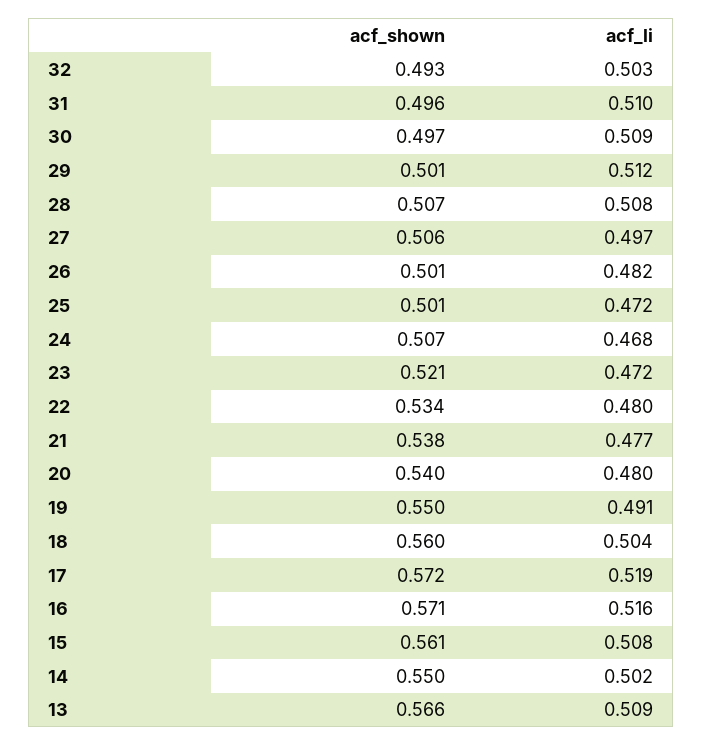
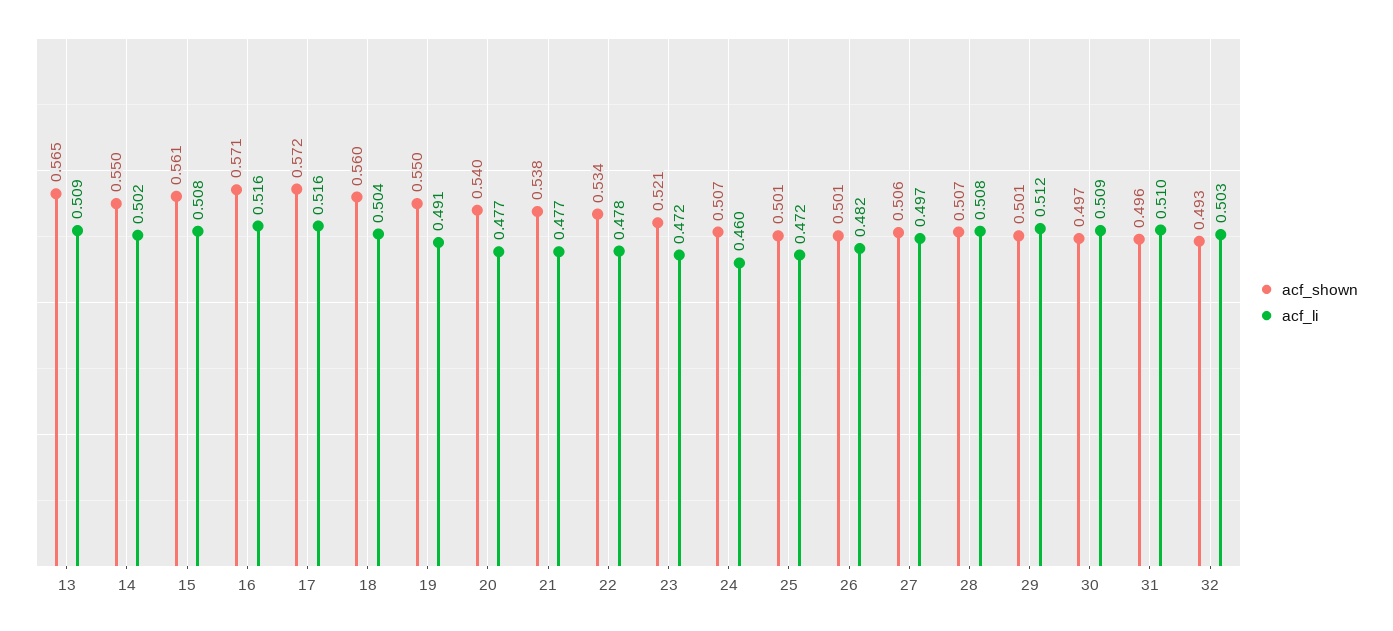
acf_li, 24: 0.468 -> 0.46
acf_li, 22: 0.48 -> 0.478
acf_li, 20: 0.48 -> 0.477
acf_li, 17: 0.519 -> 0.516
acf_shown, 13: 0.566 -> 0.565

